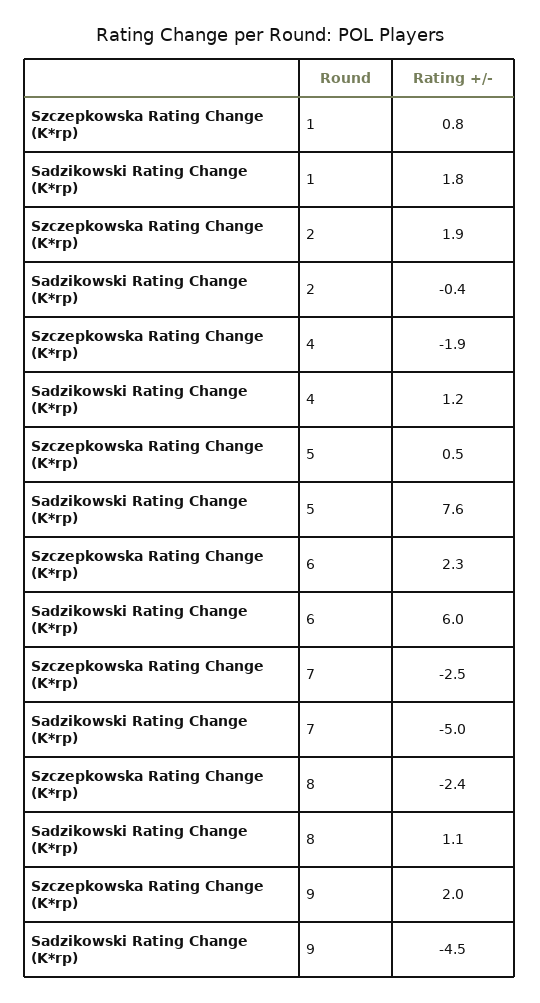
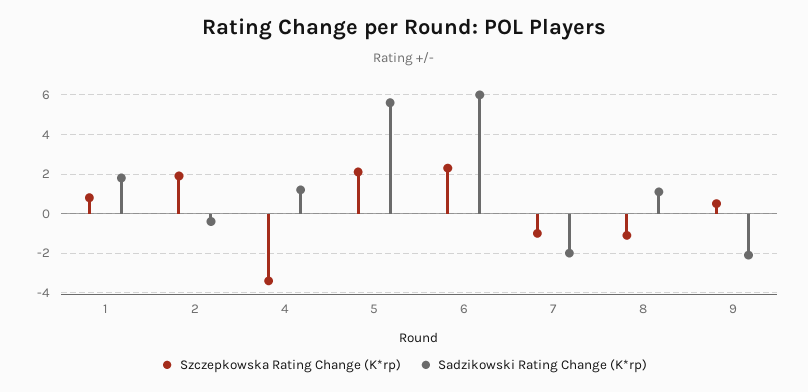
Szczepkowska Rating Change (K*rp), 4: -1.9 -> -3.5
Szczepkowska Rating Change (K*rp), 5: 0.5 -> 2
Sadzikowski Rating Change (K*rp), 5: 7.6 -> 5.5
Szczepkowska Rating Change (K*rp), 7: -2.5 -> -1
Sadzikowski Rating Change (K*rp), 7: -5 -> -2
Szczepkowska Rating Change (K*rp), 8: -2.4 -> -1
Szczepkowska Rating Change (K*rp), 9: 2 -> 0.5
Sadzikowski Rating Change (K*rp), 9: -4.5 -> -2

